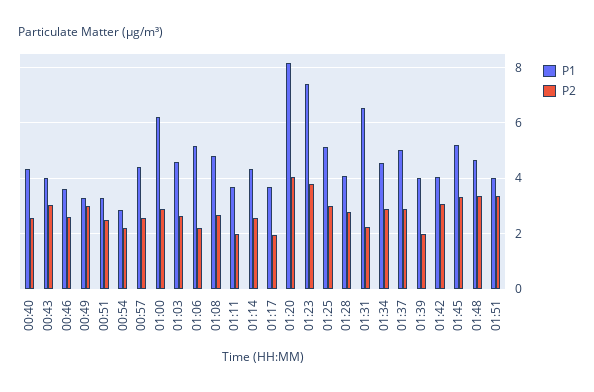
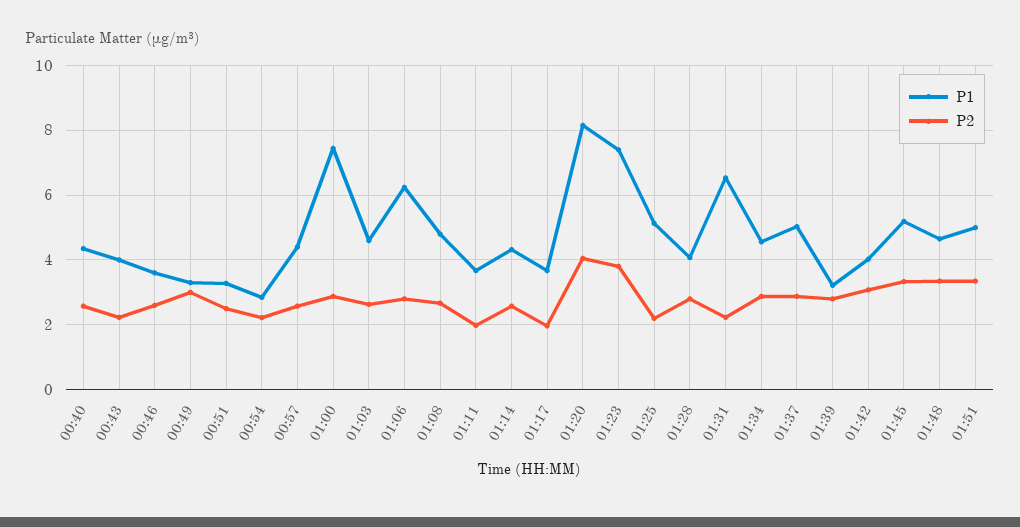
P2, 00:43: 3 -> 2.2
P1, 01:00: 6.25 -> 7.4
P1, 01:06: 5.25 -> 6.2
P2, 01:06: 2.25 -> 2.8
P2, 01:25: 3 -> 2.2
P1, 01:39: 4 -> 3.2
P2, 01:39: 2 -> 2.8
P1, 01:51: 4 -> 5

